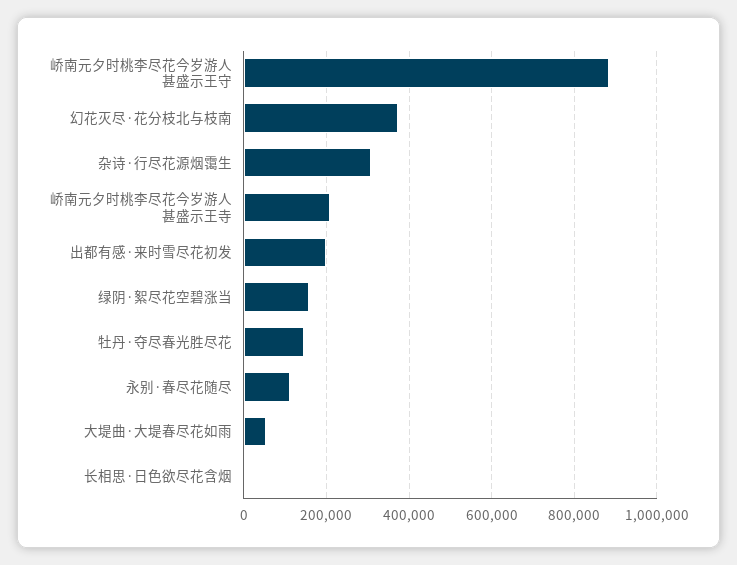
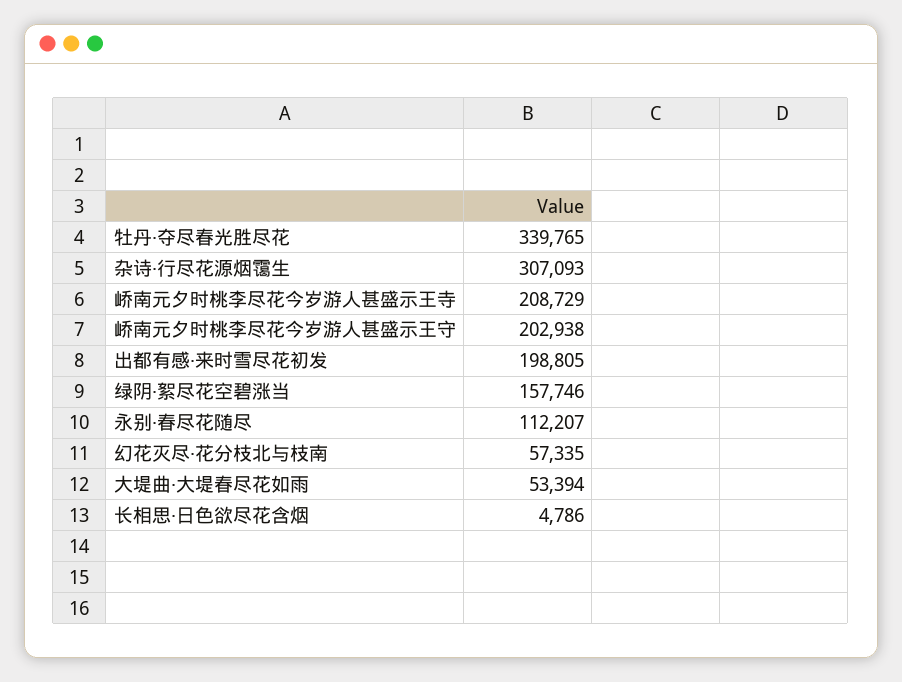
峤南元夕时桃李尽花今岁游人甚盛示王守: 880000 -> 202938
幻花灭尽·花分枝北与枝南: 380000 -> 57335
牡丹·夺尽春光胜尽花: 140000 -> 339765

